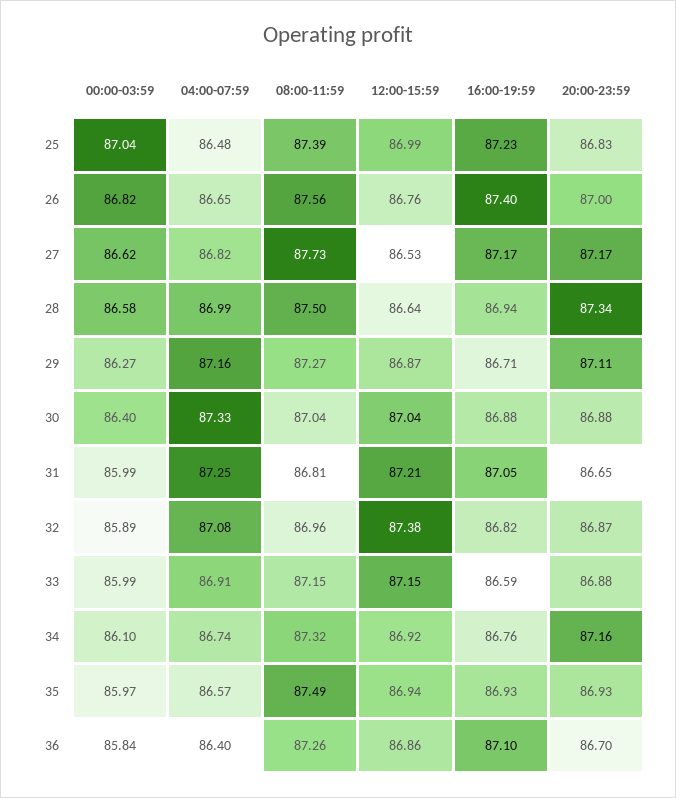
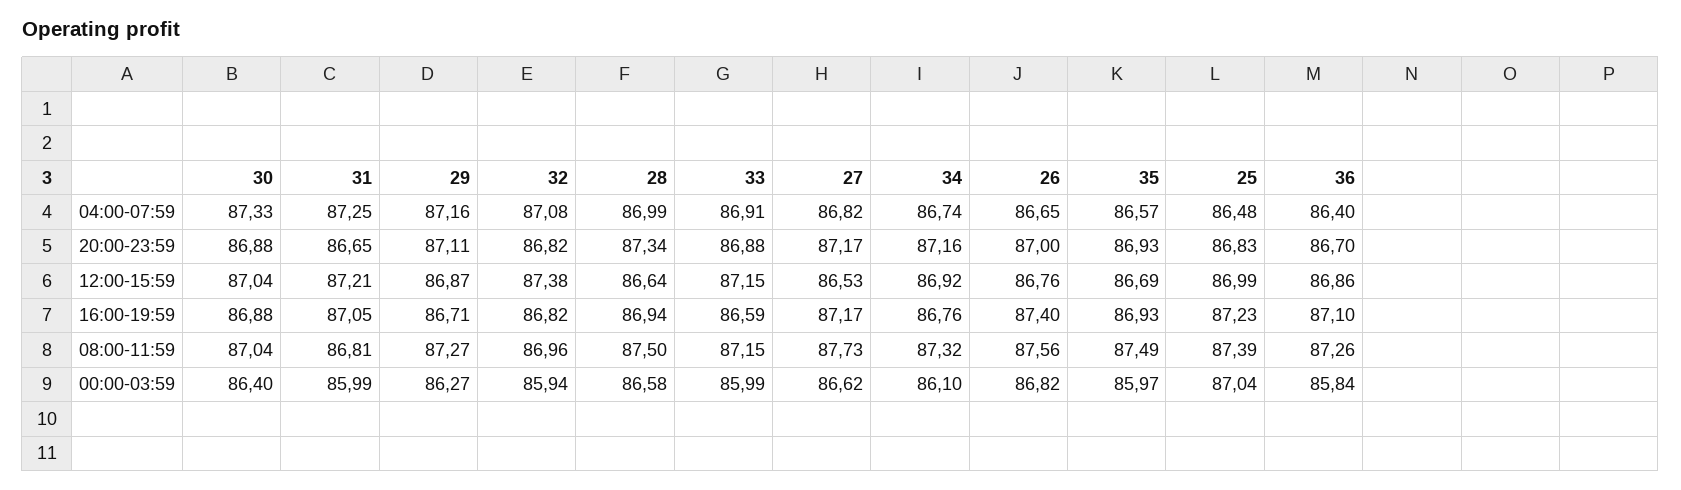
00:00-03:59, 32: 85.89 -> 85.94
20:00-23:59, 32: 86.87 -> 86.82
12:00-15:59, 35: 86.94 -> 86.69

